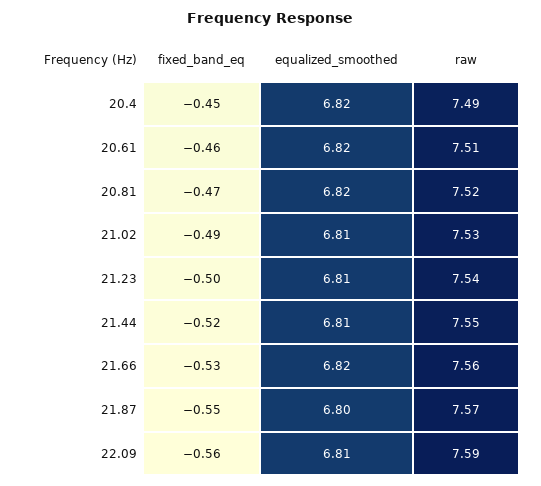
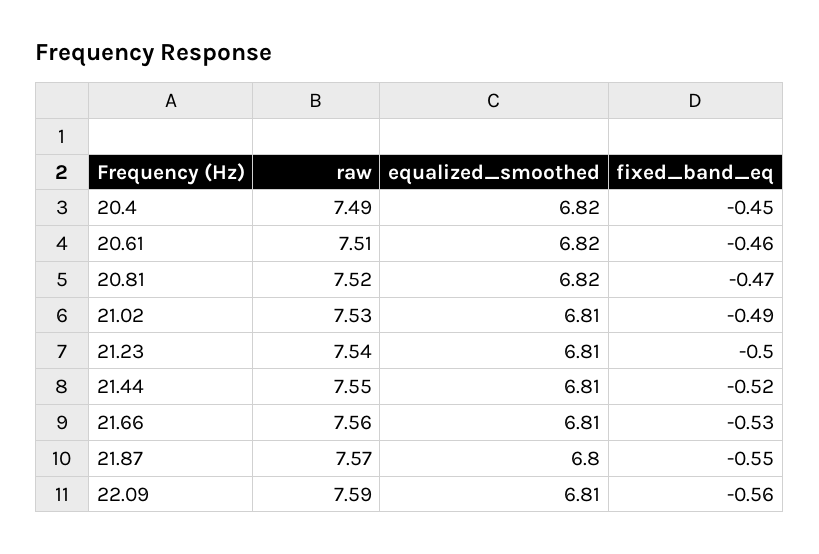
equalized_smoothed, 21.66: 6.82 -> 6.81

